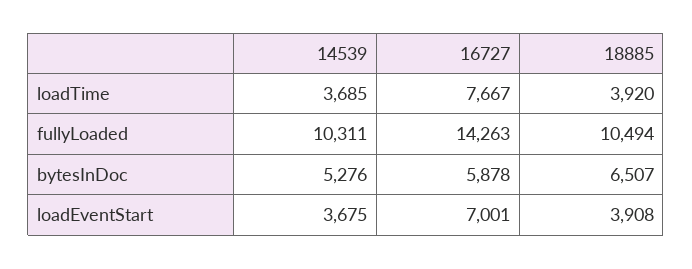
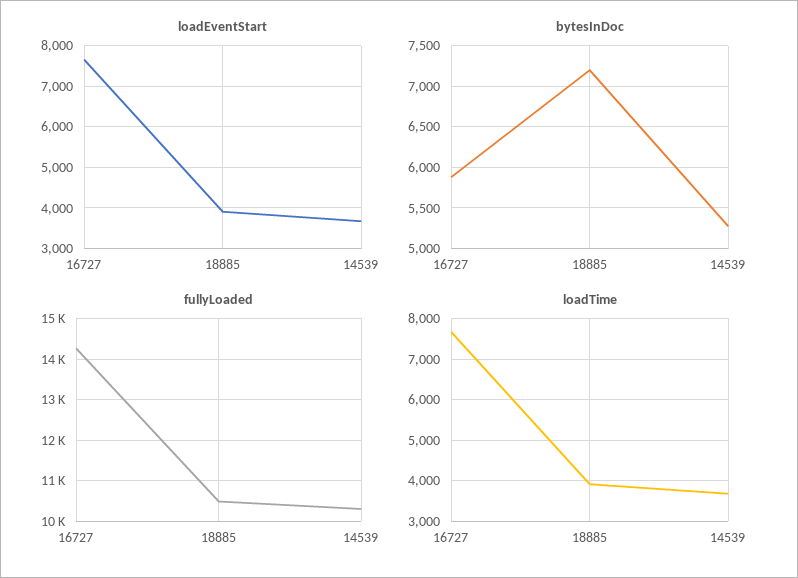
bytesInDoc, 18885: 6507 -> 7200
loadEventStart, 16727: 7001 -> 7600

